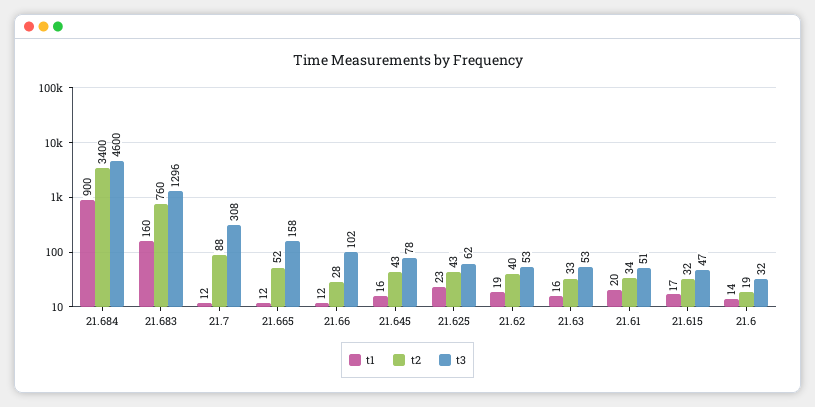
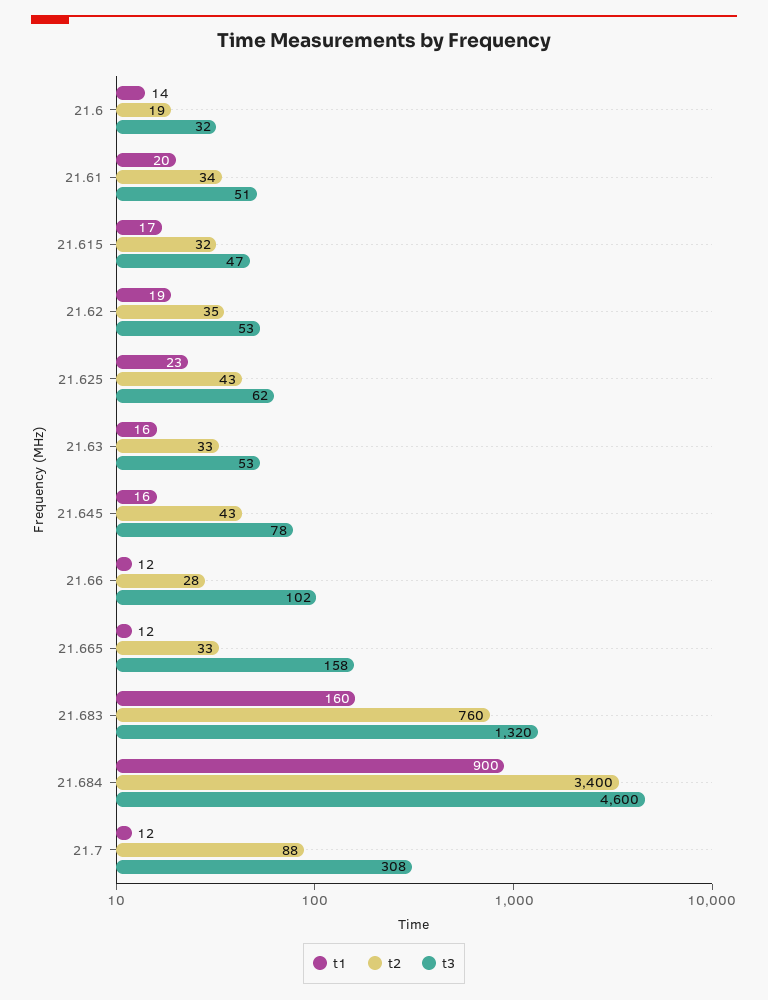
t3, 21.683: 1296 -> 1320
t2, 21.665: 52 -> 33
t2, 21.62: 40 -> 35

